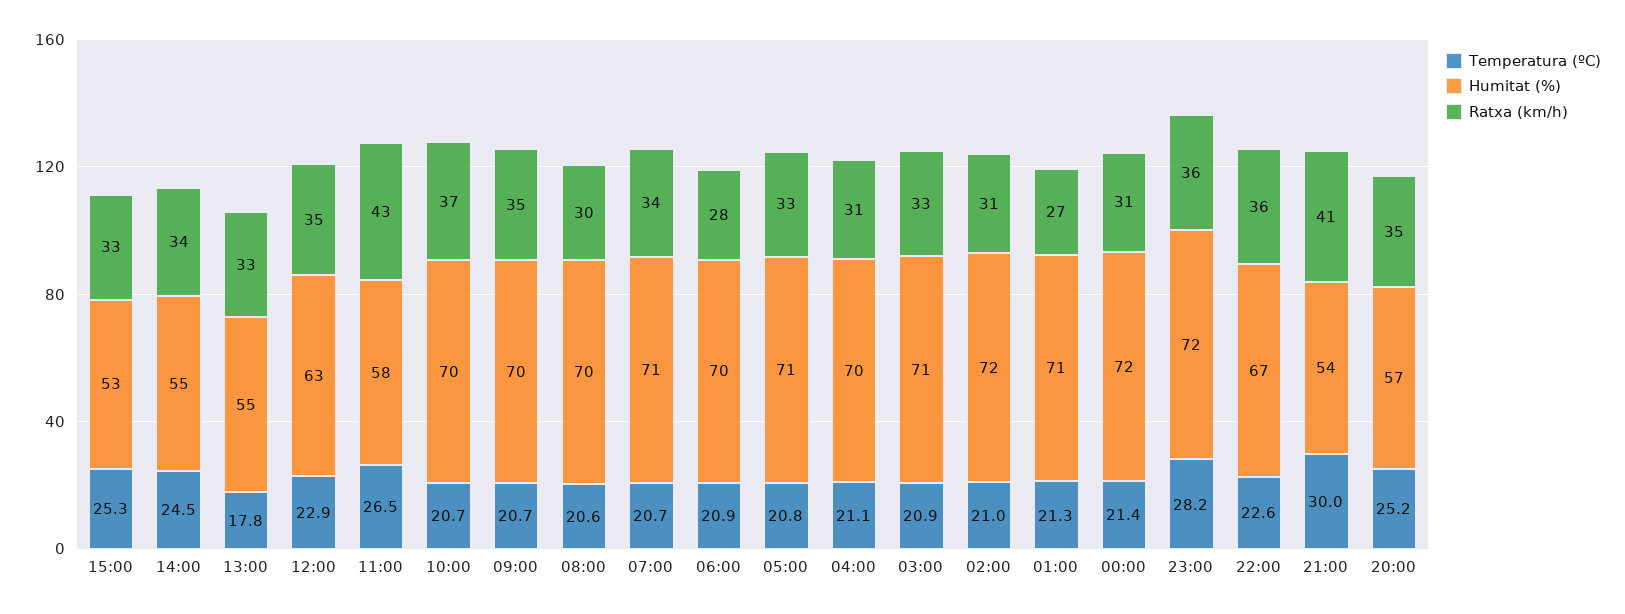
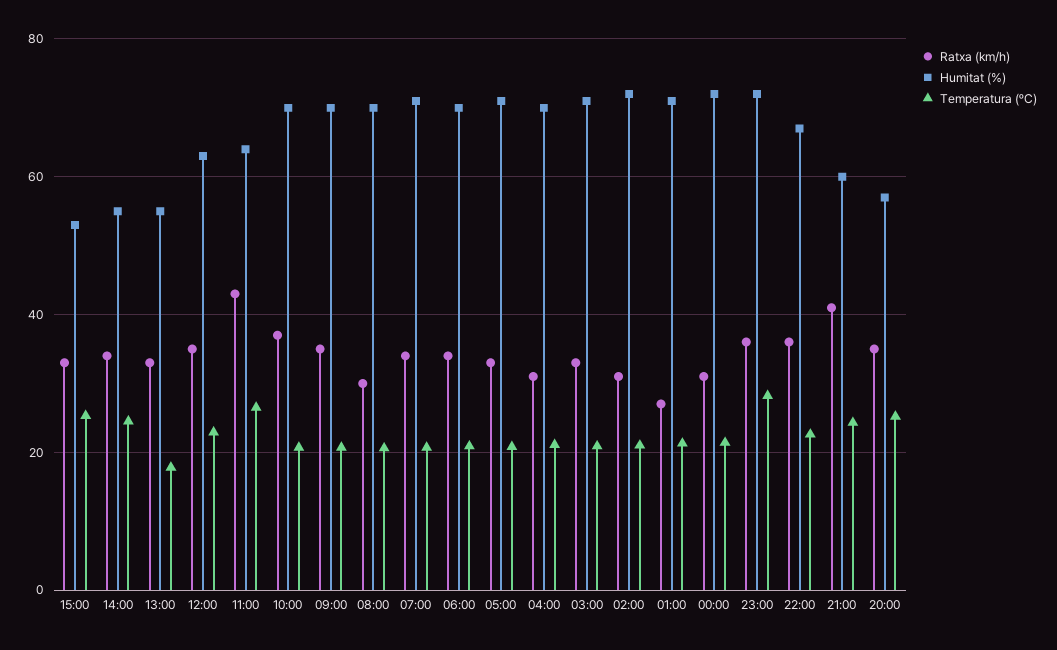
Humitat (%), 11:00: 58 -> 64
Ratxa (km/h), 06:00: 28 -> 34
Temperatura (ºC), 21:00: 30 -> 24
Humitat (%), 21:00: 54 -> 60

